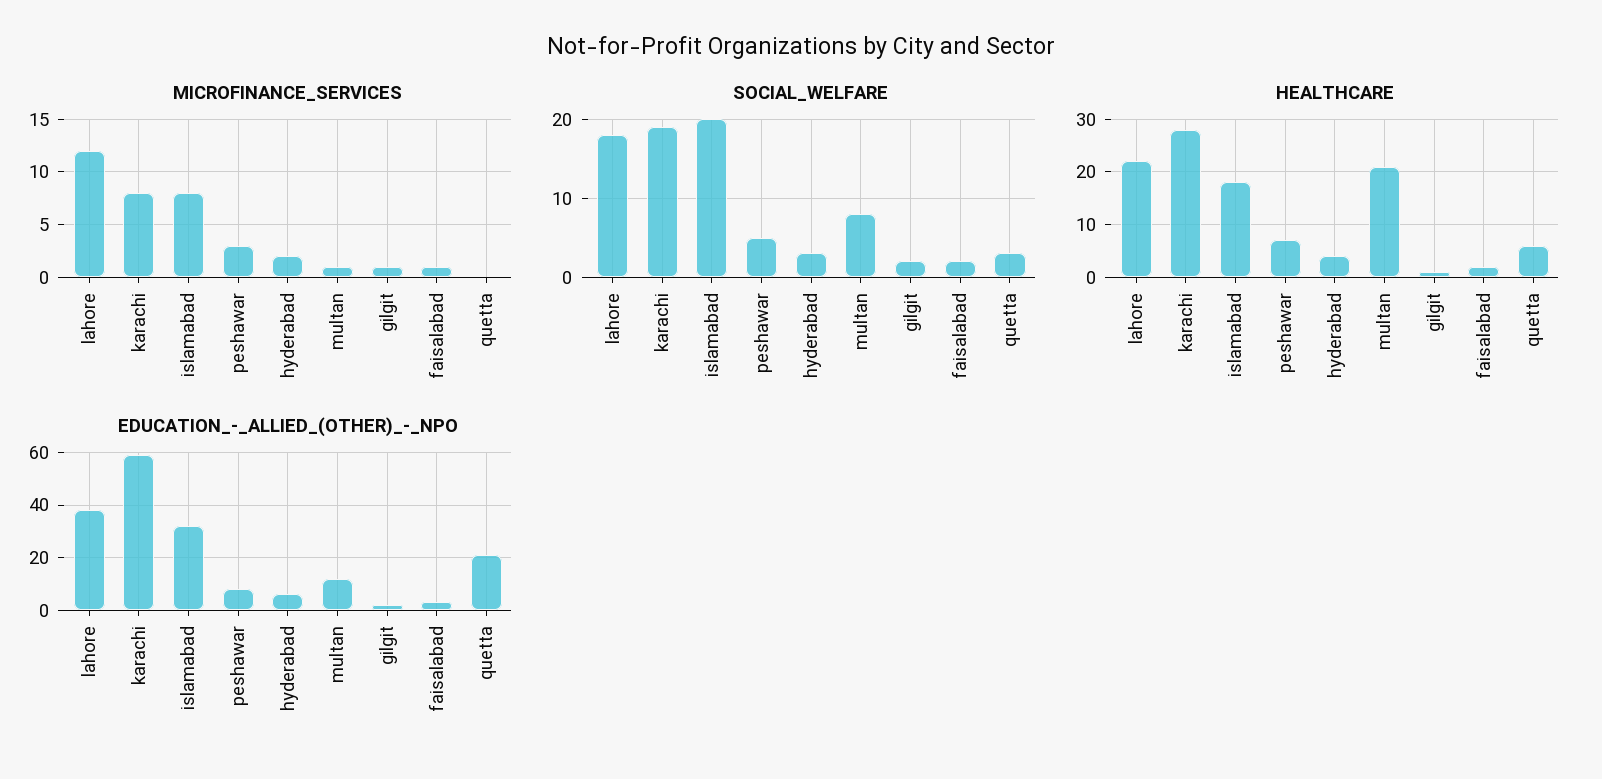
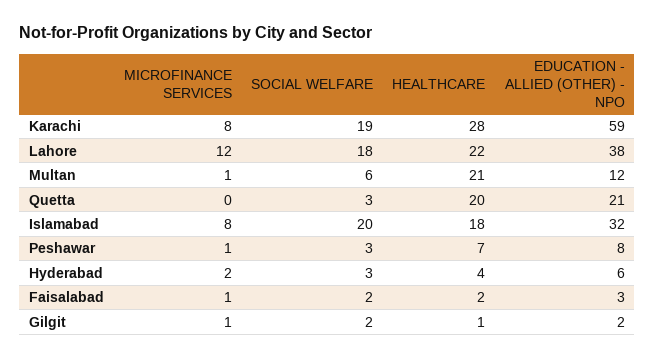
MICROFINANCE_SERVICES, peshawar: 3 -> 1
SOCIAL_WELFARE, peshawar: 5 -> 3
SOCIAL_WELFARE, multan: 8 -> 6
HEALTHCARE, quetta: 5 -> 20

